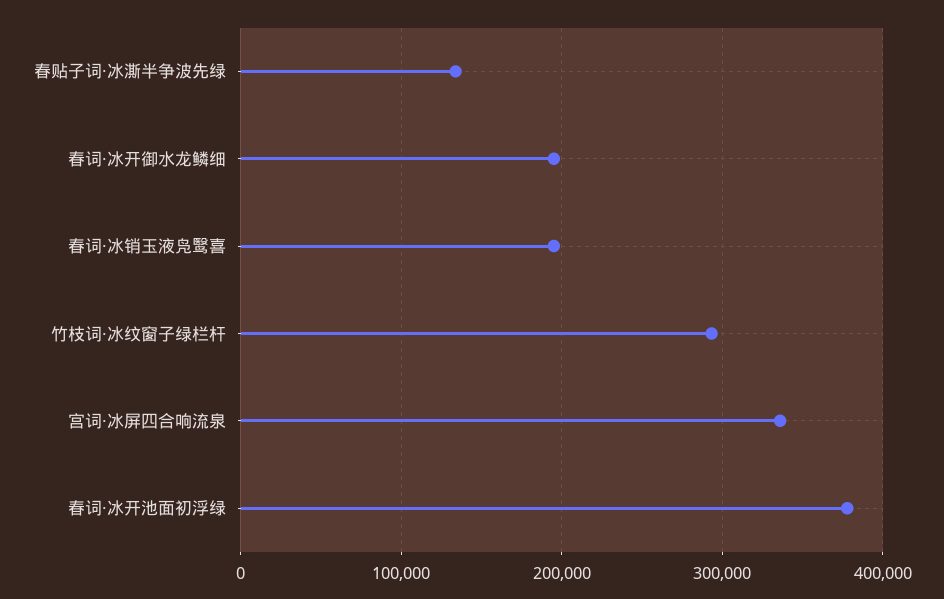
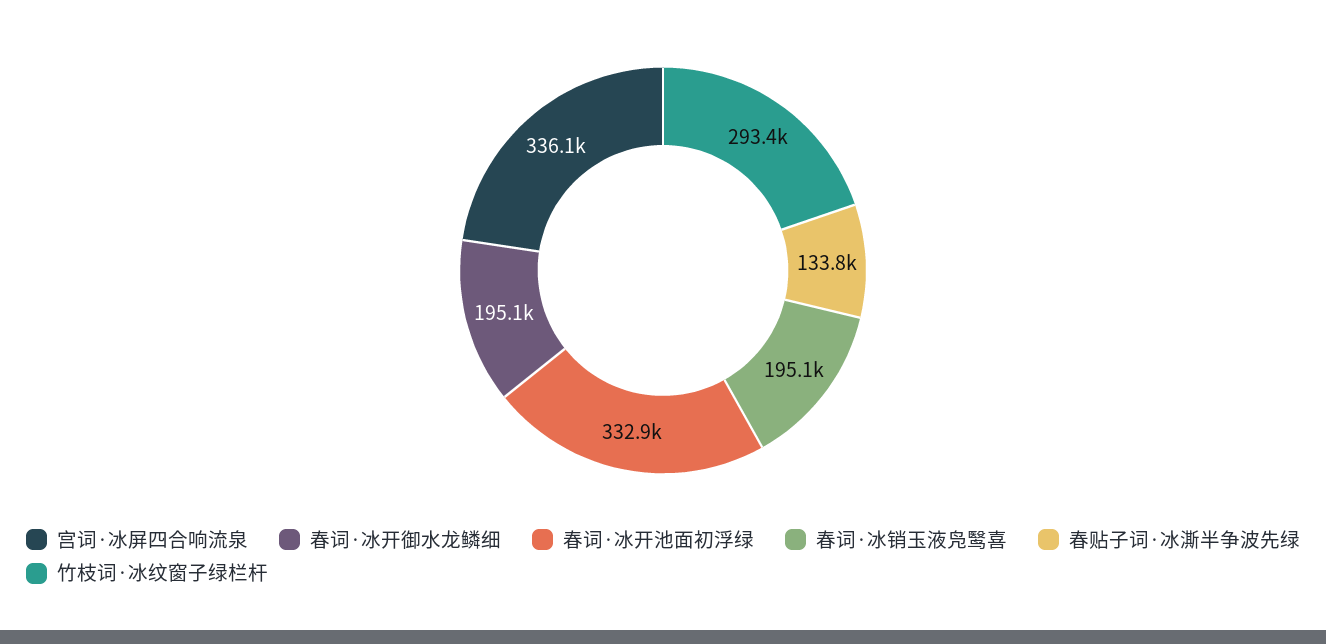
春词·冰开池面初浮绿: 380000 -> 332900

